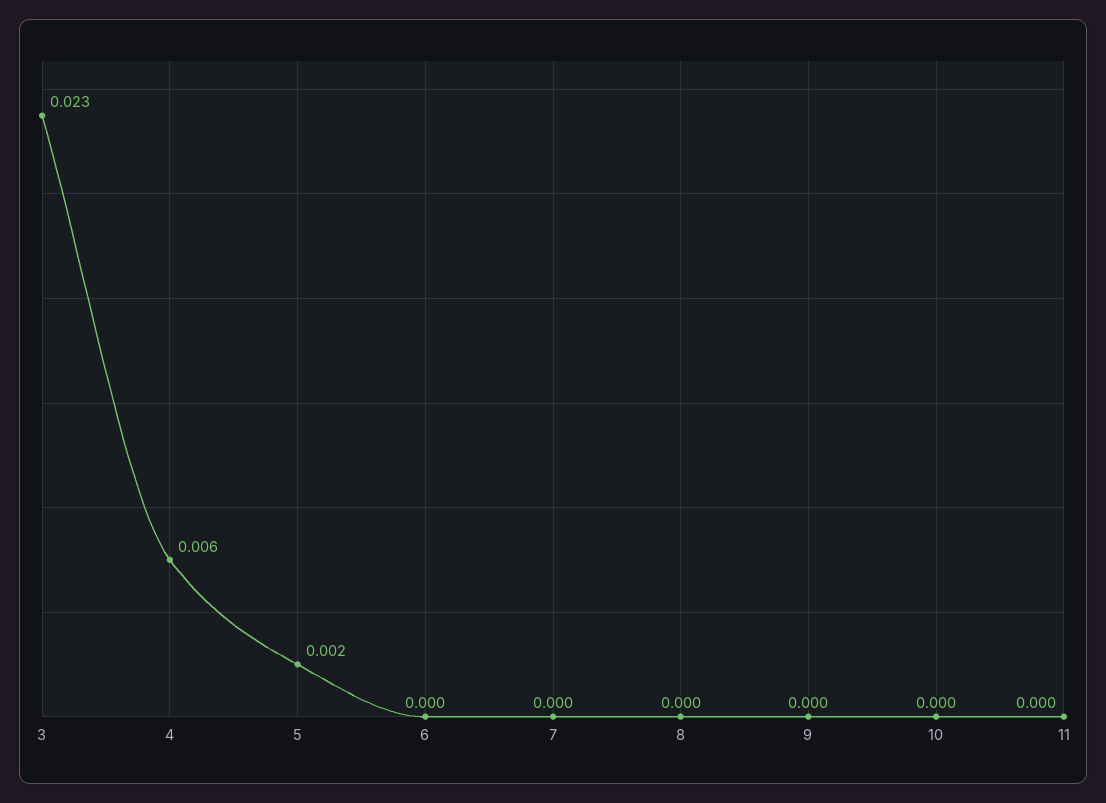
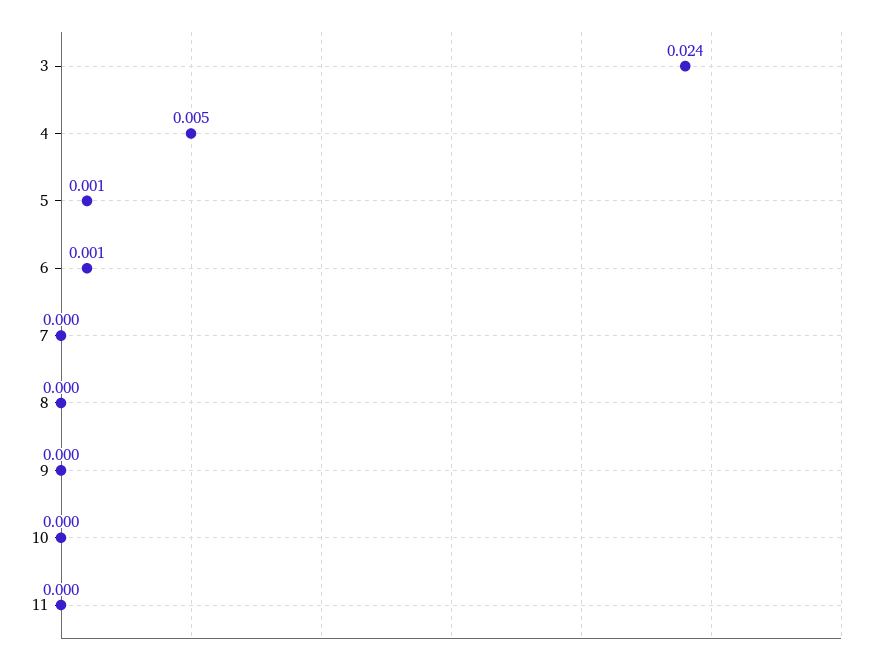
3: 0.023 -> 0.024
4: 0.006 -> 0.005
5: 0.002 -> 0.001
6: 0 -> 0.001

